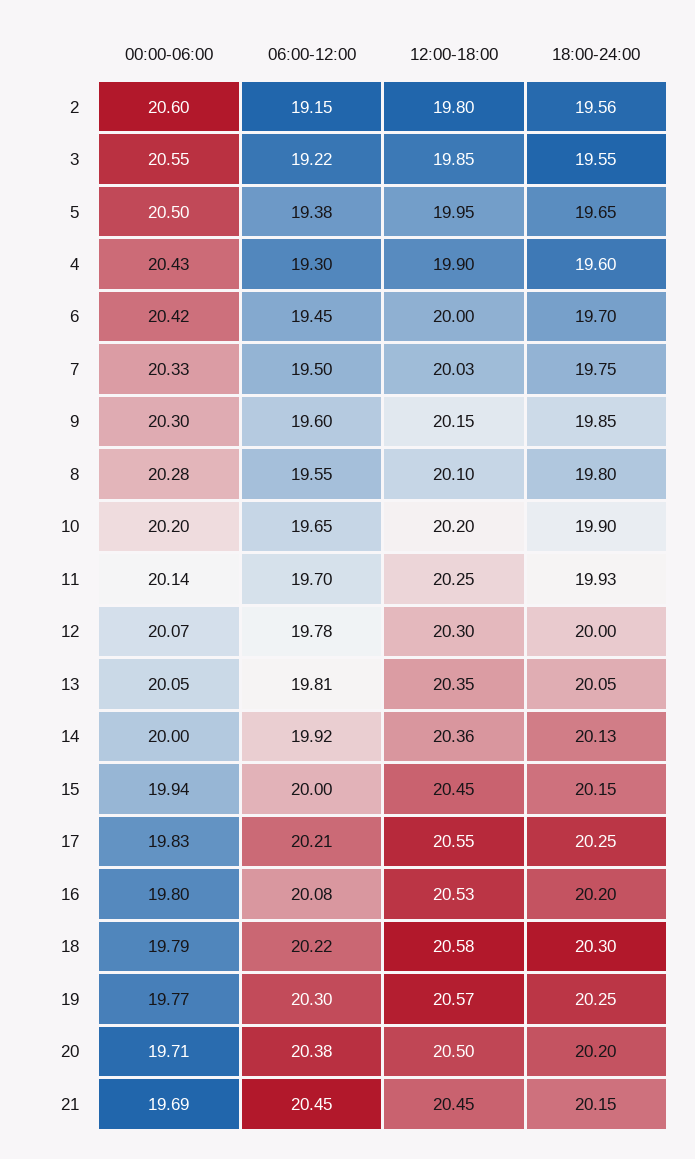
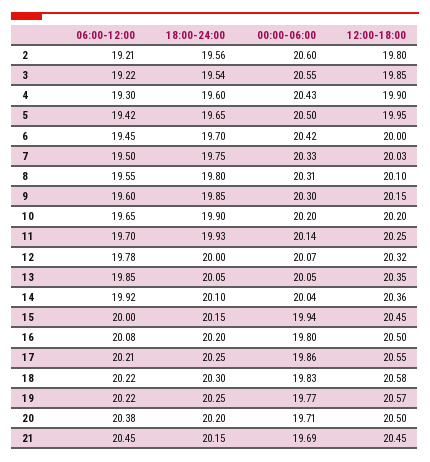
06:00-12:00, 2: 19.15 -> 19.21
18:00-24:00, 3: 19.55 -> 19.54
06:00-12:00, 5: 19.38 -> 19.42
00:00-06:00, 8: 20.28 -> 20.31
12:00-18:00, 12: 20.3 -> 20.32
06:00-12:00, 13: 19.81 -> 19.85
00:00-06:00, 14: 20 -> 20.04
18:00-24:00, 14: 20.13 -> 20.1
00:00-06:00, 17: 19.83 -> 19.86
12:00-18:00, 16: 20.53 -> 20.5
00:00-06:00, 18: 19.79 -> 19.83
06:00-12:00, 19: 20.3 -> 20.22

